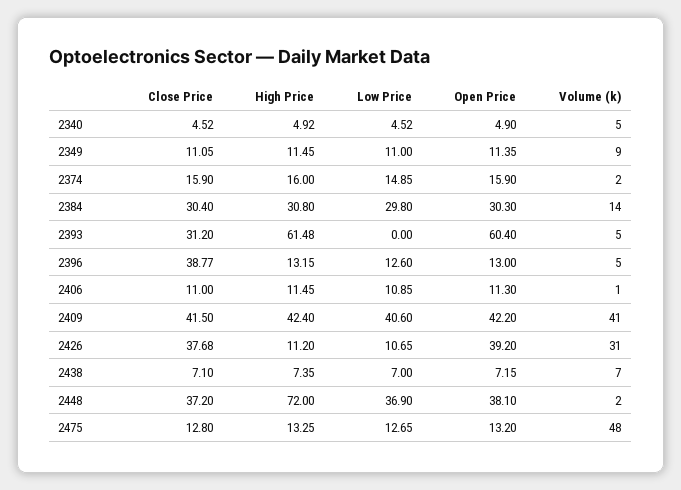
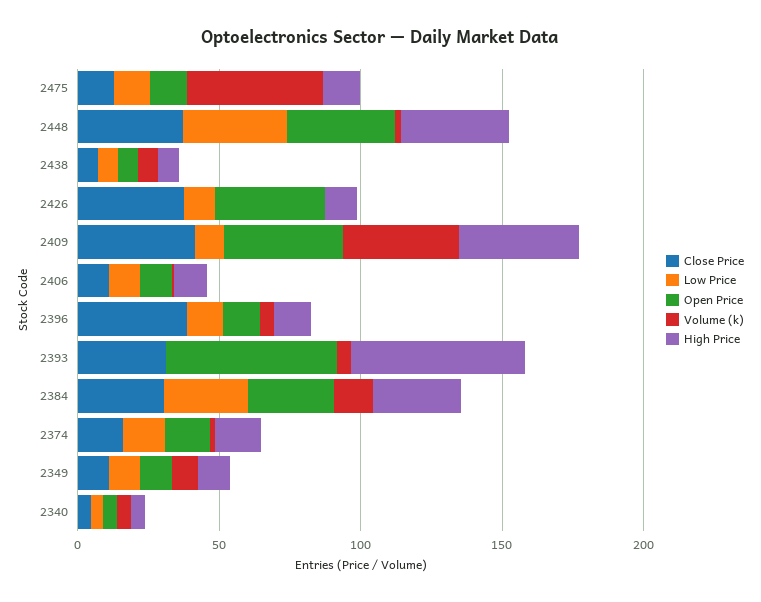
Low Price, 2409: 40.6 -> 10
Volume (k), 2426: 31 -> 0
High Price, 2448: 72 -> 40

